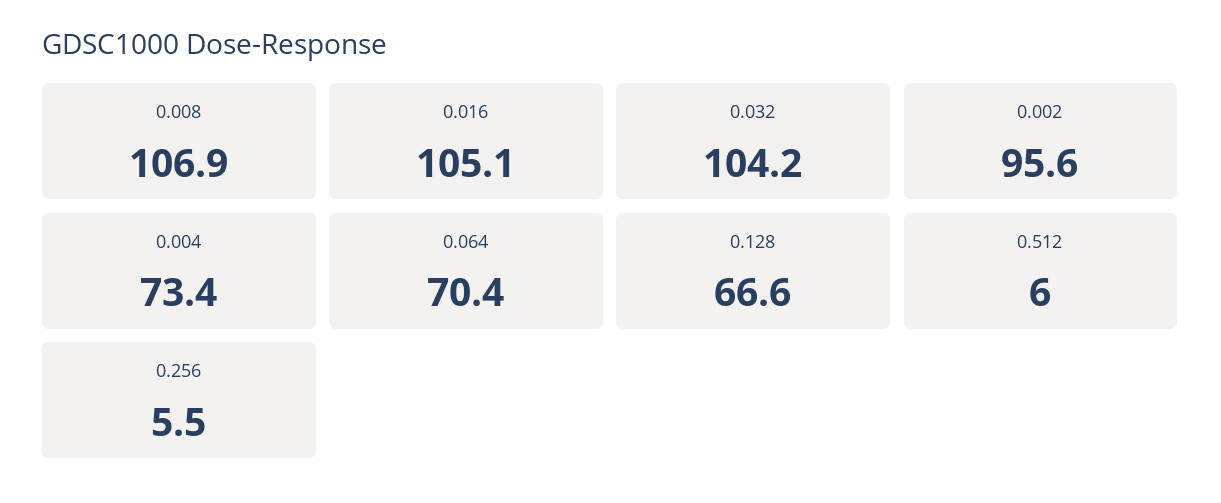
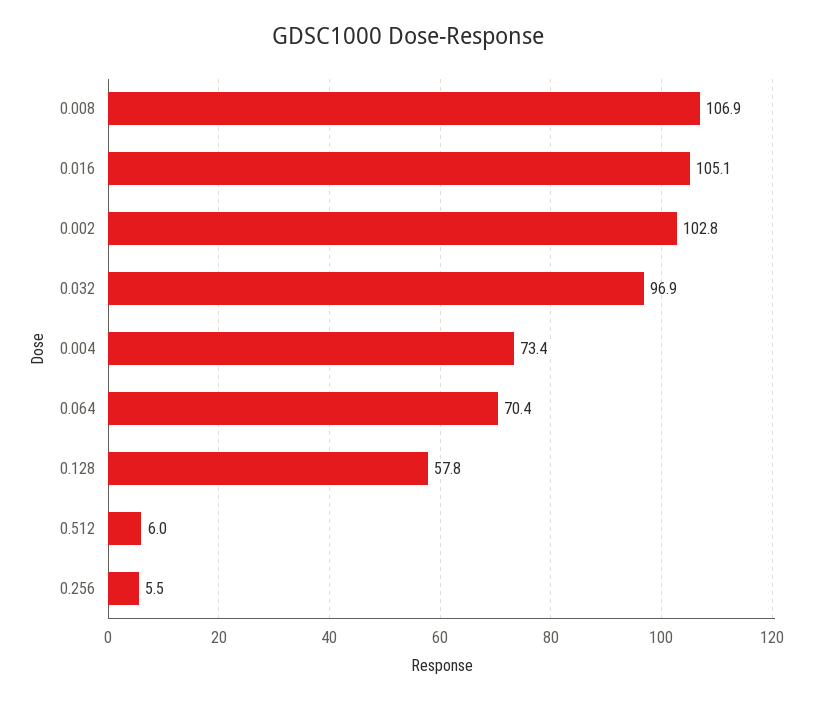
0.032: 104.2 -> 96.9
0.002: 95.6 -> 102.8
0.128: 66.6 -> 57.8

